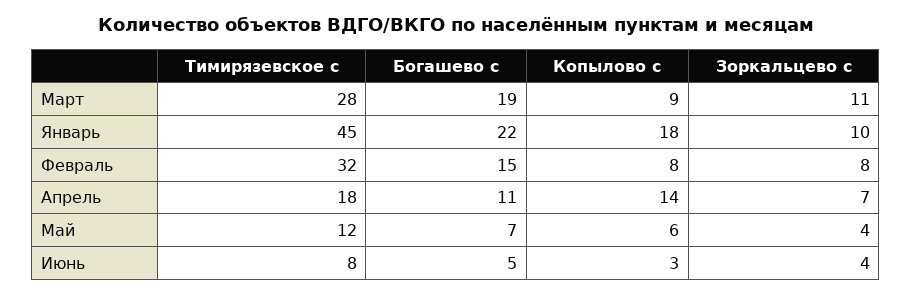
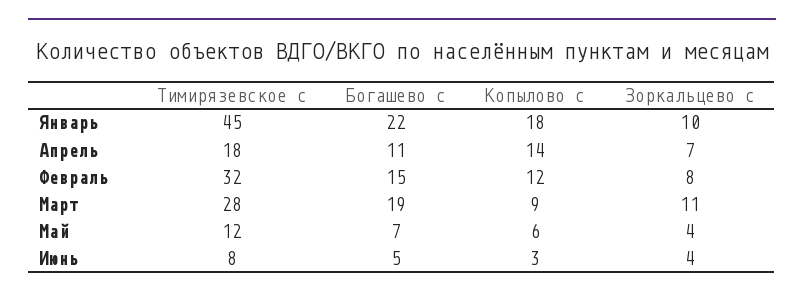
Копылово с, Февраль: 8 -> 12

